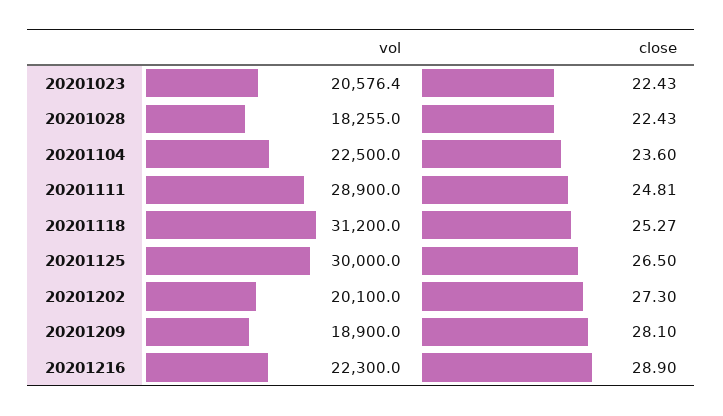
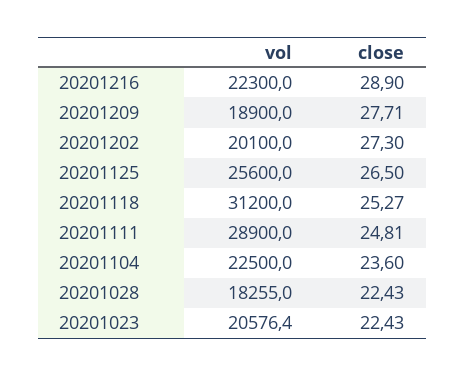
vol, 20201125: 30000 -> 25600
close, 20201209: 28.1 -> 27.71

